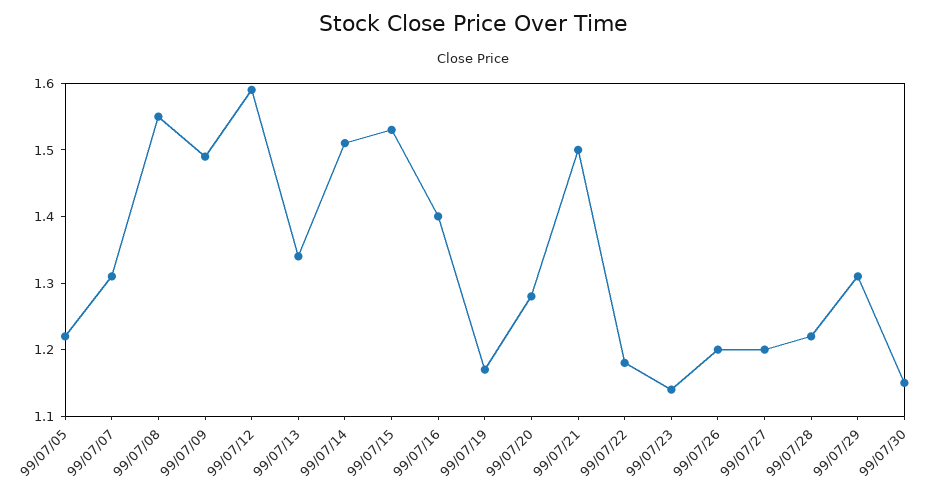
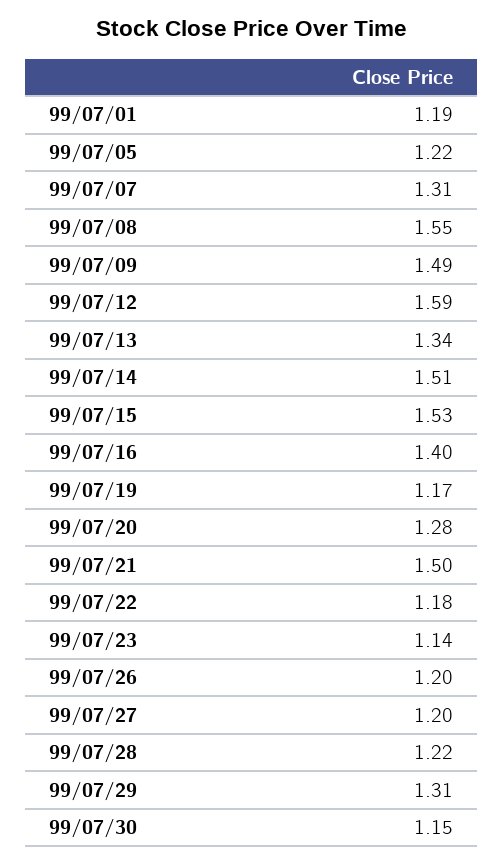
99/07/01: none -> 1.19

